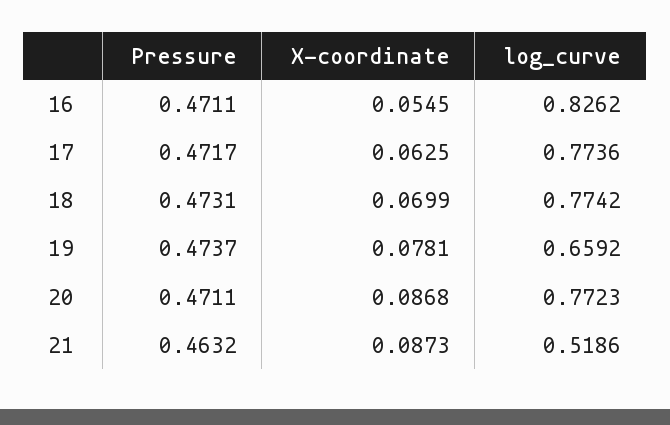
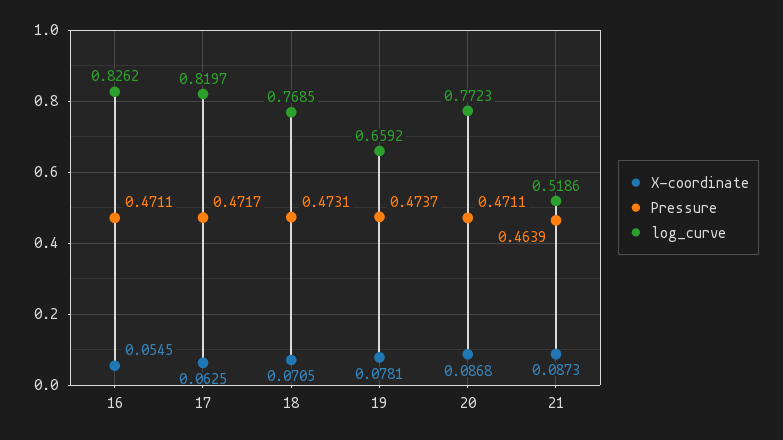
log_curve, 17: 0.7736 -> 0.8197
X-coordinate, 18: 0.0699 -> 0.0705
log_curve, 18: 0.7742 -> 0.7685
Pressure, 21: 0.4632 -> 0.4639

